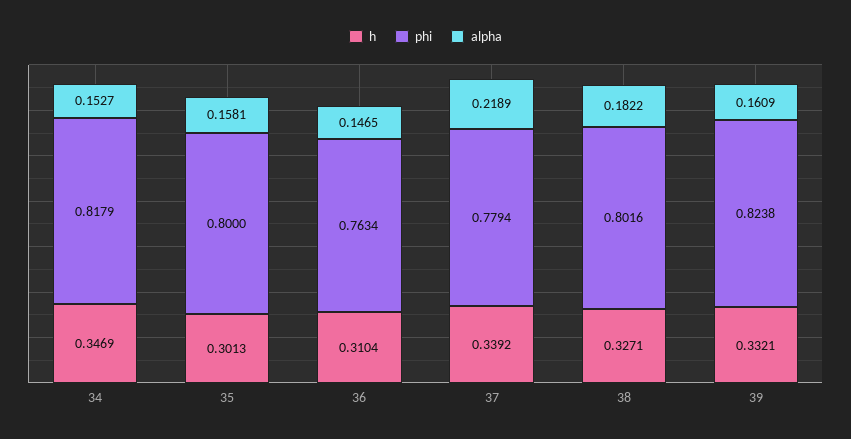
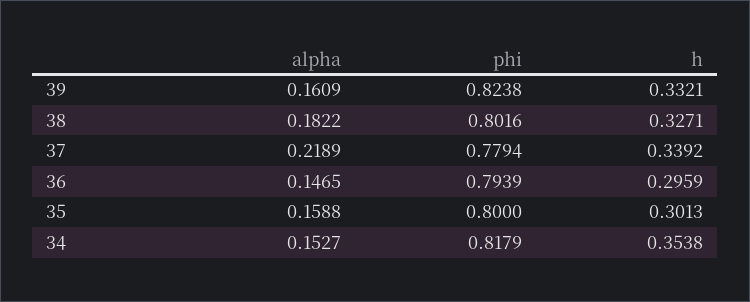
h, 34: 0.3469 -> 0.3538
alpha, 35: 0.1581 -> 0.1588
h, 36: 0.3104 -> 0.2959
phi, 36: 0.7634 -> 0.7939

